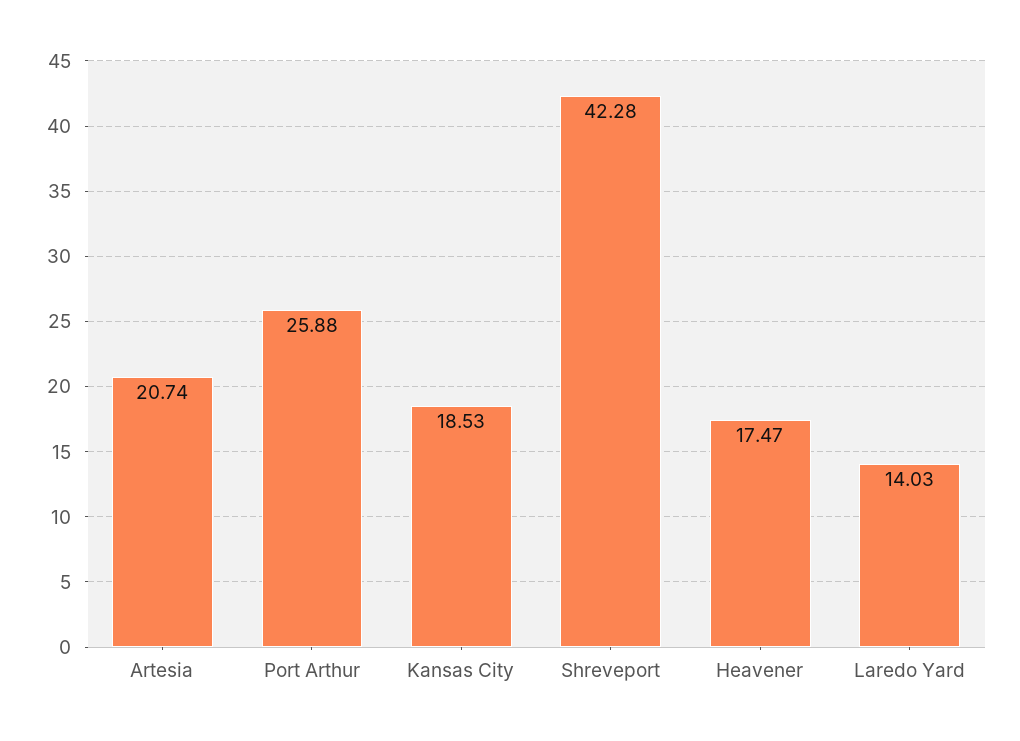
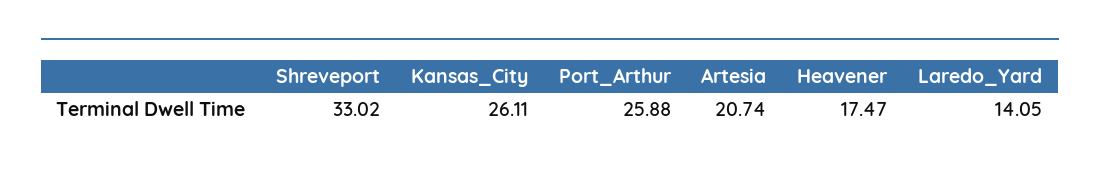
Kansas City: 18.53 -> 26.11
Shreveport: 42.28 -> 33.02
Laredo Yard: 14.03 -> 14.05

